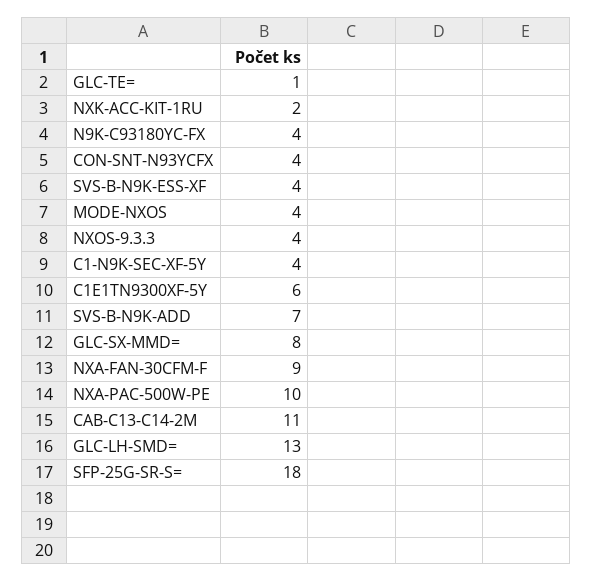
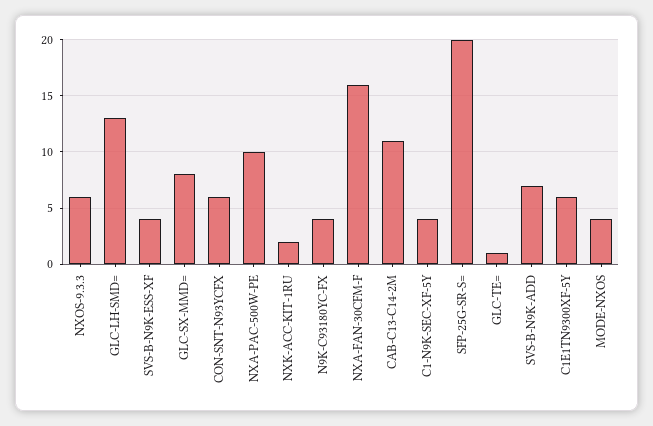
CON-SNT-N93YCFX: 4 -> 6
NXOS-9.3.3: 4 -> 6
NXA-FAN-30CFM-F: 9 -> 16
SFP-25G-SR-S=: 18 -> 20

